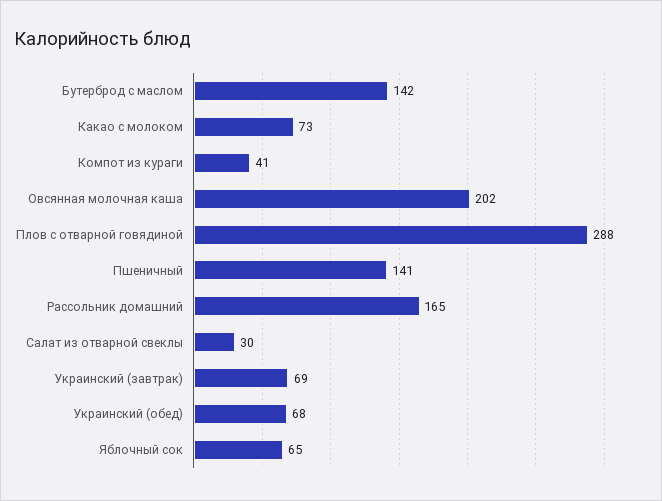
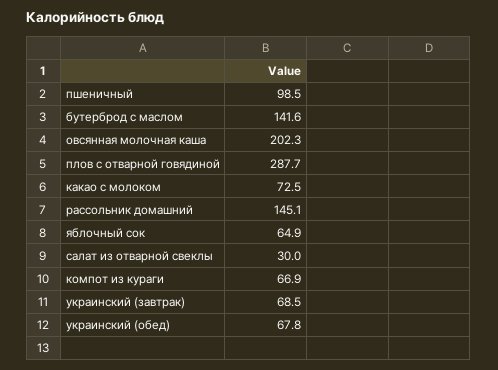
Компот из кураги: 41 -> 66.9
Пшеничный: 141 -> 98.5
Рассольник домашний: 165 -> 145.1

